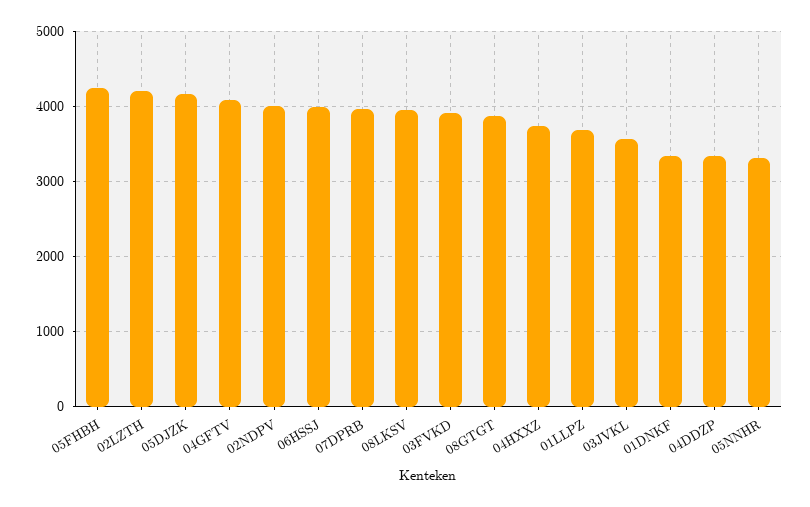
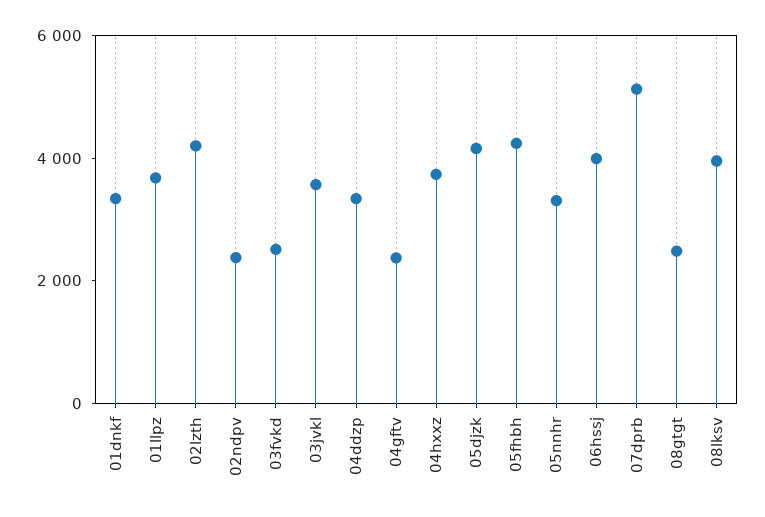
04GFTV: 4100 -> 2500
02NDPV: 4000 -> 2500
07DPRB: 4000 -> 5000
03FVKD: 3900 -> 2500
08GTGT: 3900 -> 2500

